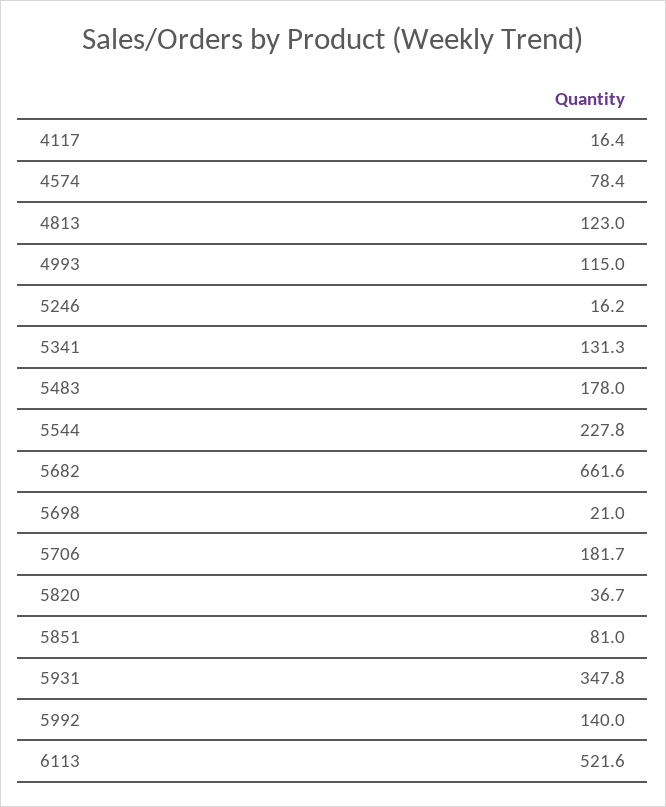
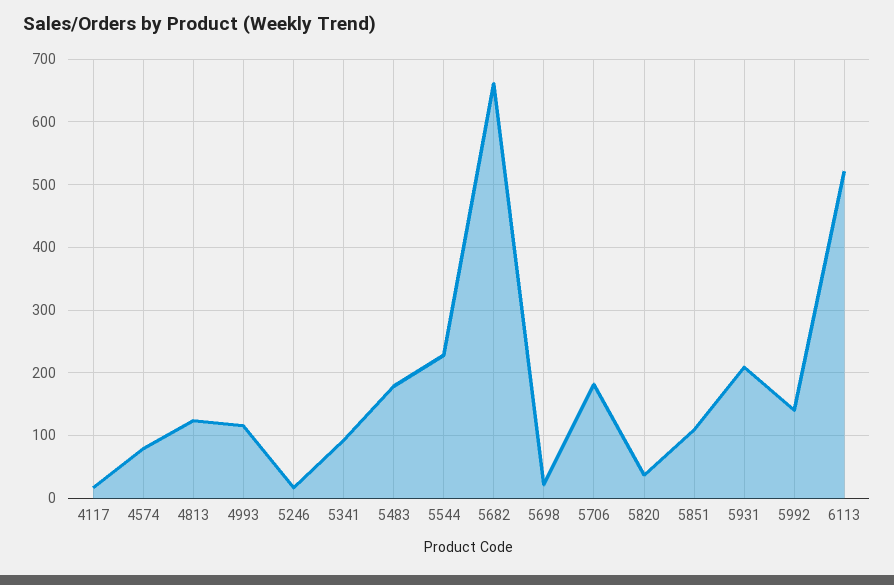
5341: 131.3 -> 90
5851: 81 -> 110
5931: 347.8 -> 210

